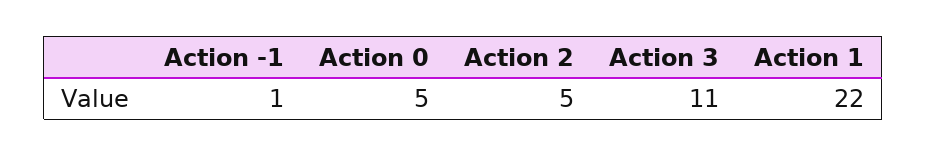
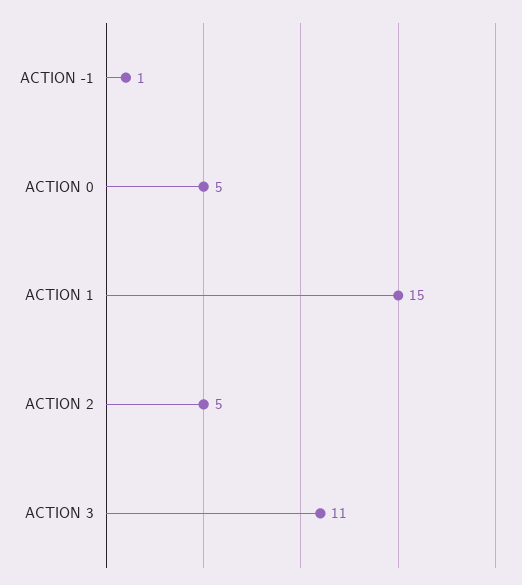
Action 1: 22 -> 15

